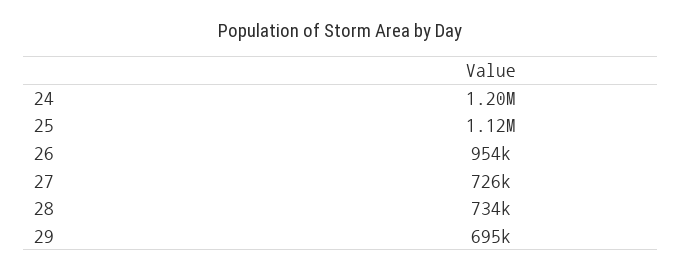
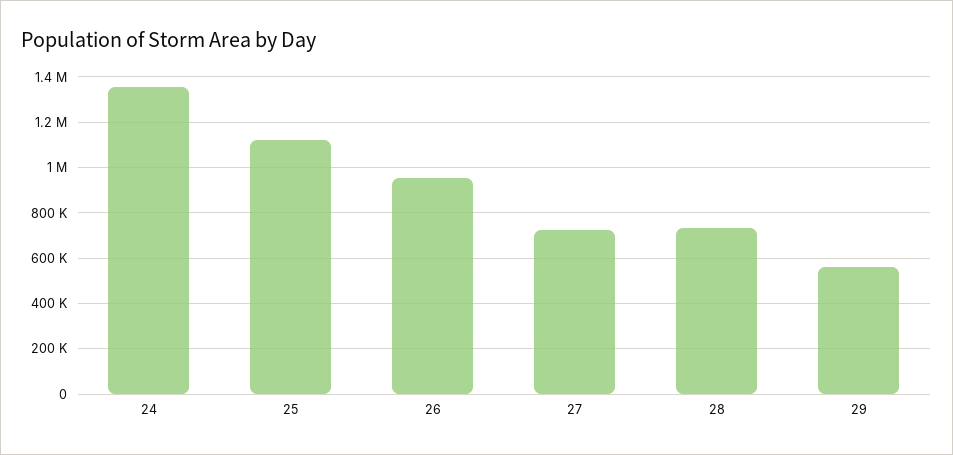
24: 1200000 -> 1350000
29: 695000 -> 550000

